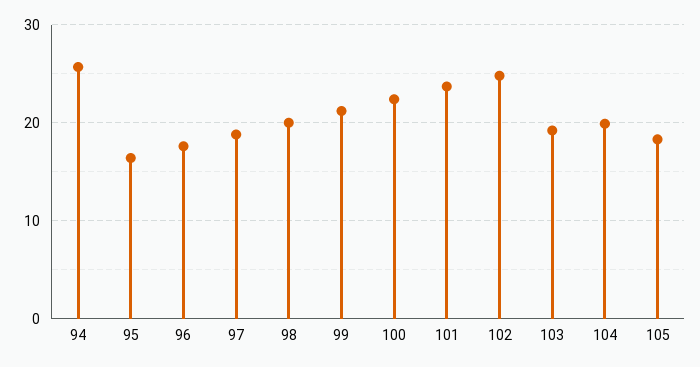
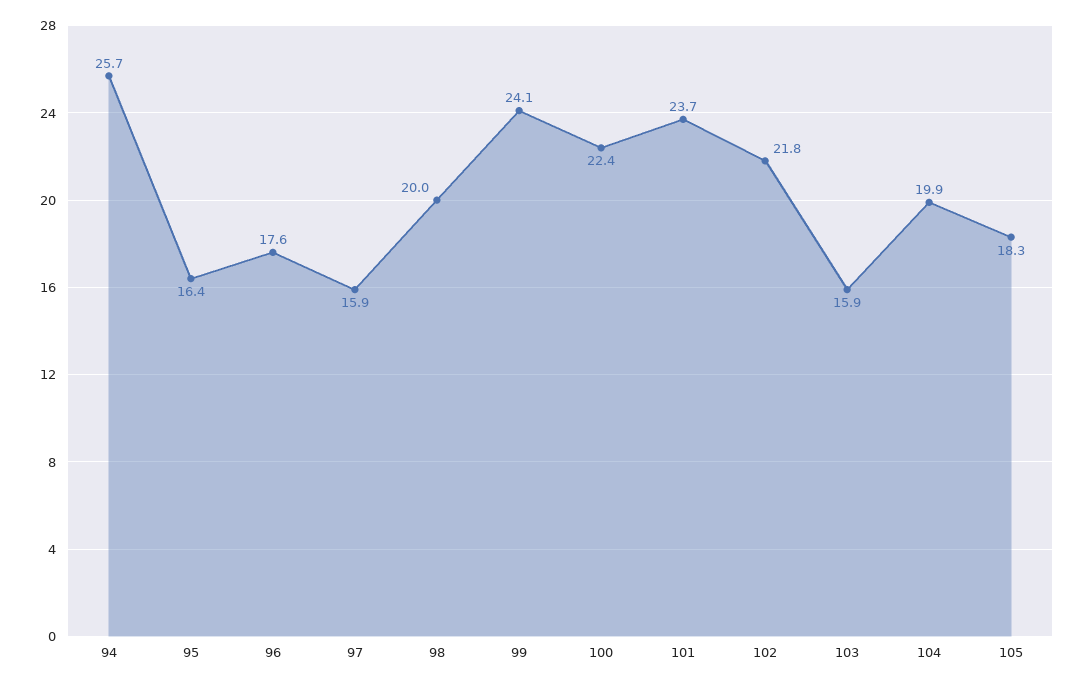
97: 19 -> 15.9
99: 21 -> 24.1
102: 25 -> 21.8
103: 19 -> 15.9

